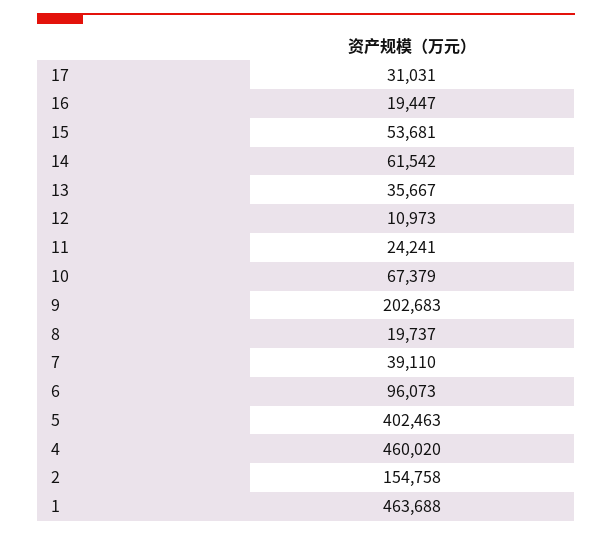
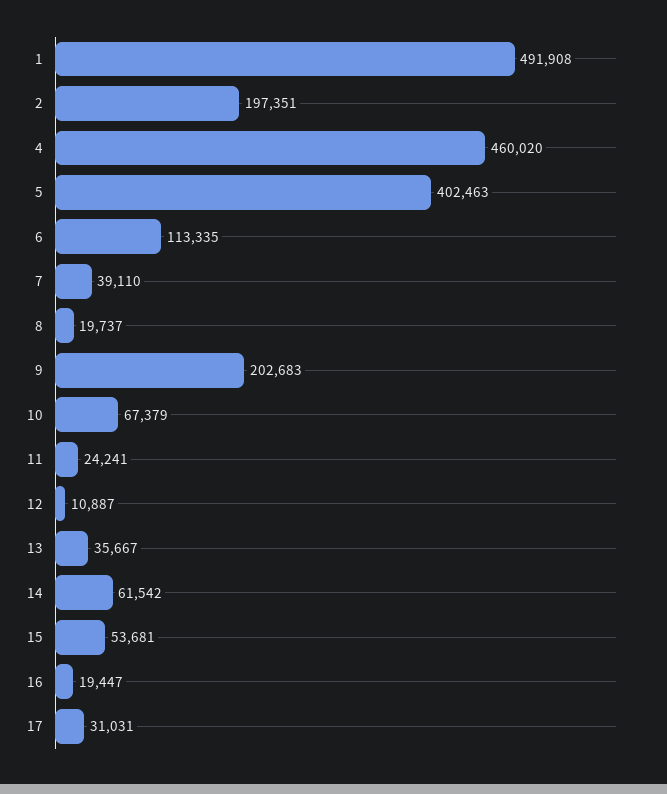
12: 10973 -> 10887
6: 96073 -> 113335
2: 154758 -> 197351
1: 463688 -> 491908

